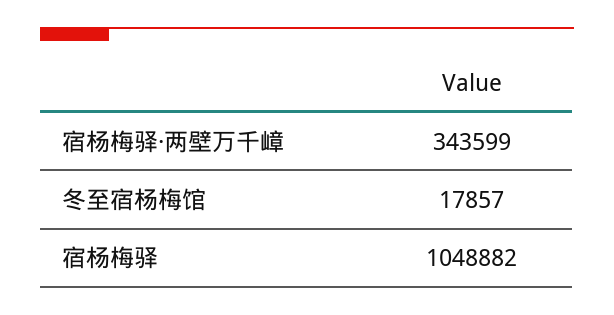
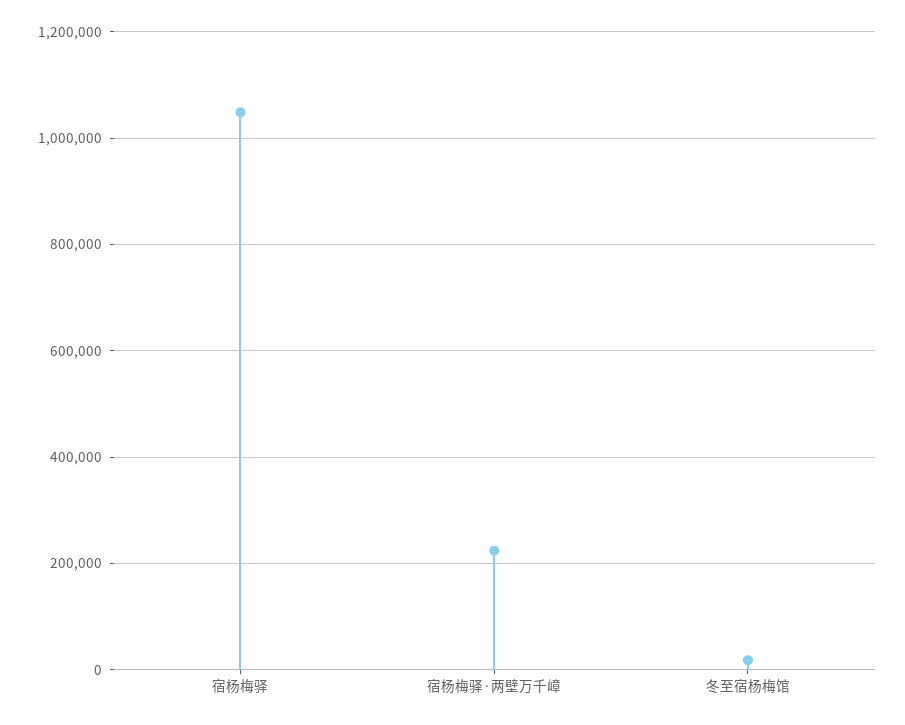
宿杨梅驿·两壁万千嶂: 343599 -> 220000

